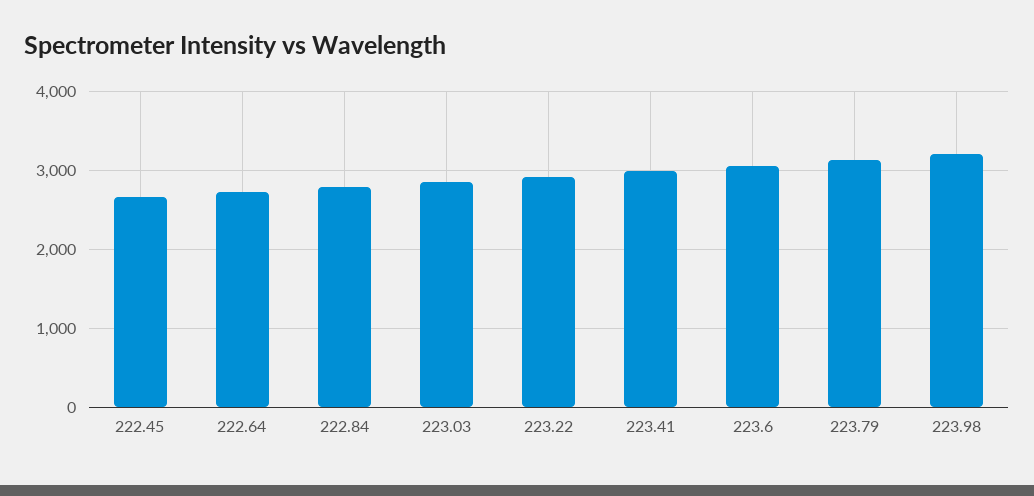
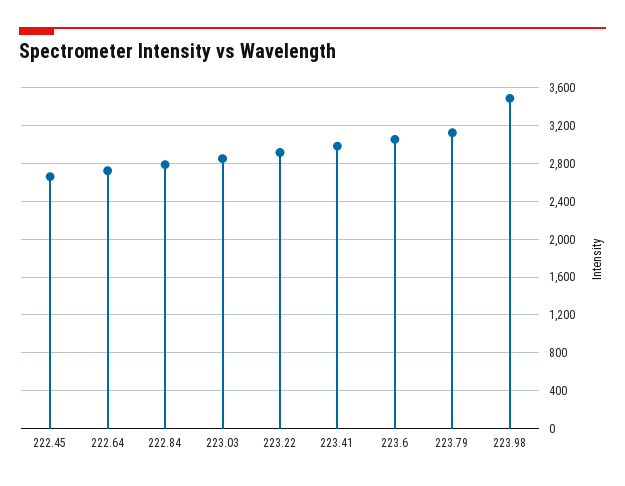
223.98: 3200 -> 3500

